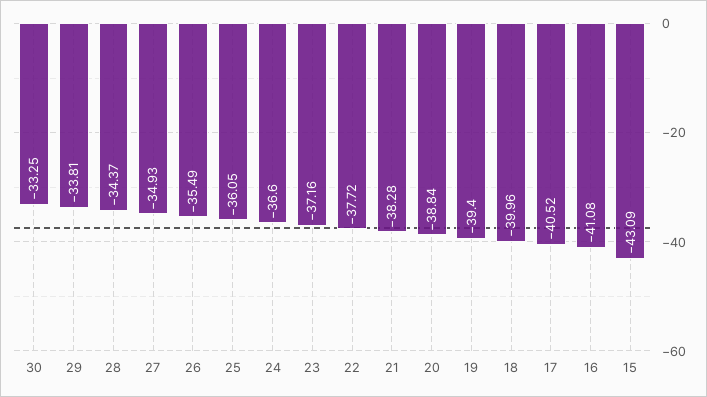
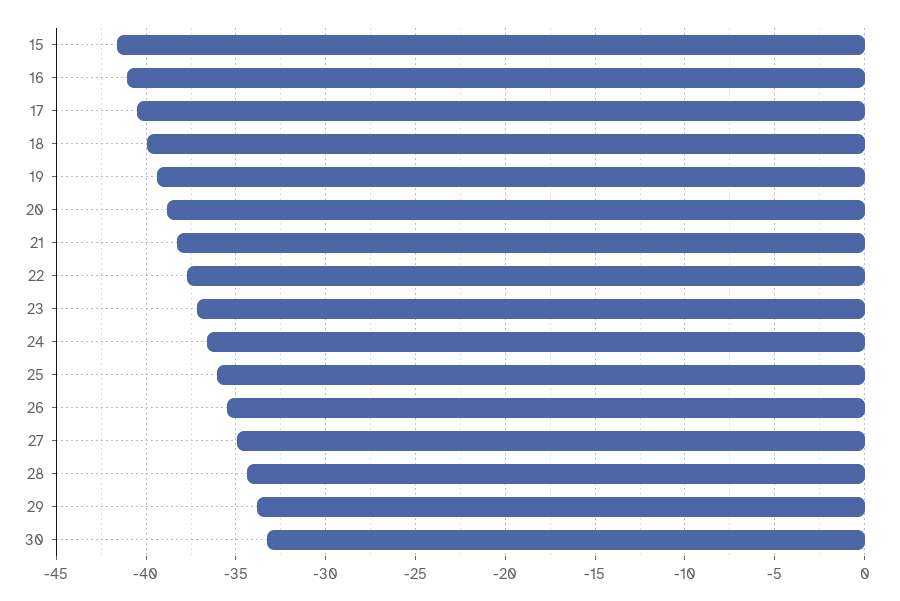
15: -43.09 -> -41.5

